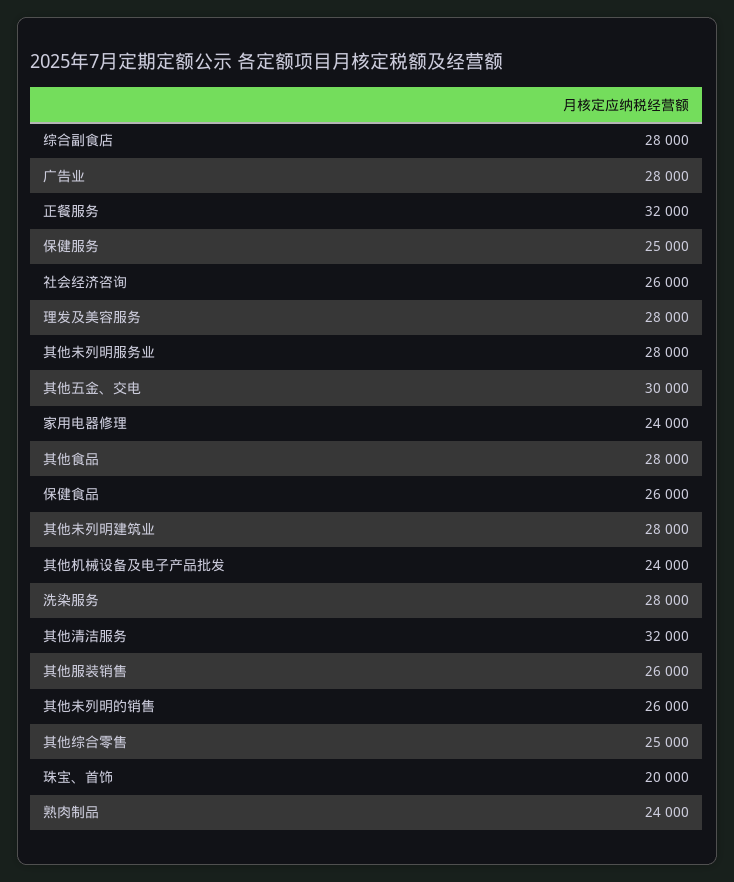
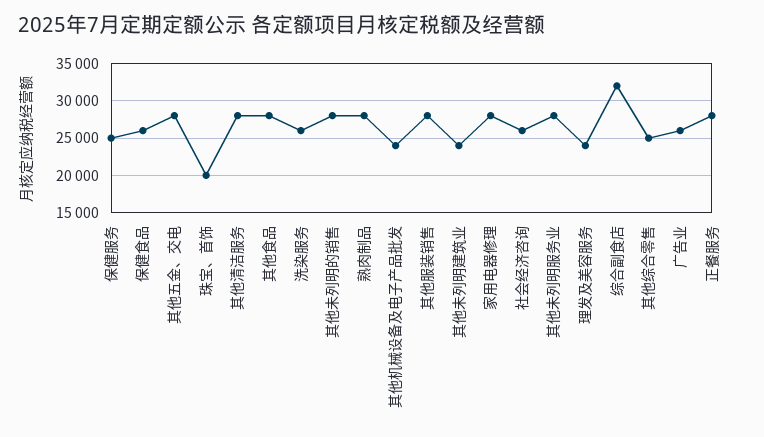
综合副食店: 28000 -> 32000
广告业: 28000 -> 26000
正餐服务: 32000 -> 28000
理发及美容服务: 28000 -> 24000
其他五金、交电: 30000 -> 28000
家用电器修理: 24000 -> 28000
其他未列明建筑业: 28000 -> 24000
洗染服务: 28000 -> 26000
其他清洁服务: 32000 -> 28000
其他服装销售: 26000 -> 28000
其他未列明的销售: 26000 -> 28000
熟肉制品: 24000 -> 28000

